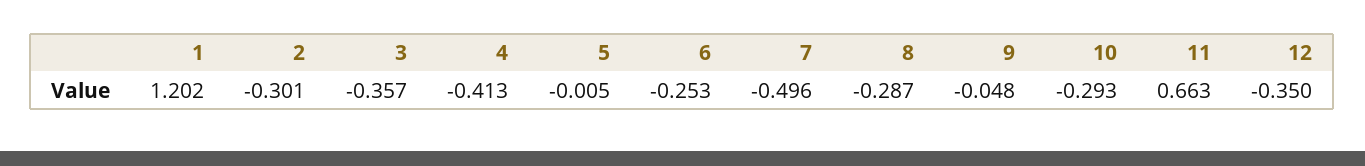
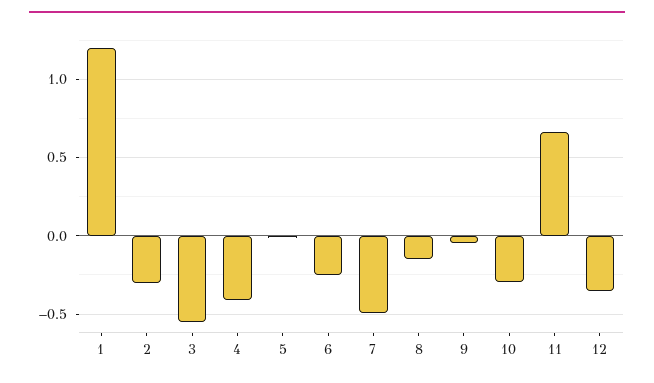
3: -0.357 -> -0.55
8: -0.287 -> -0.15

